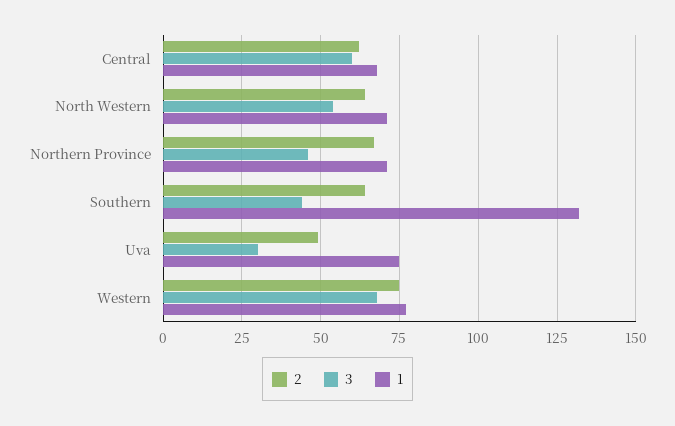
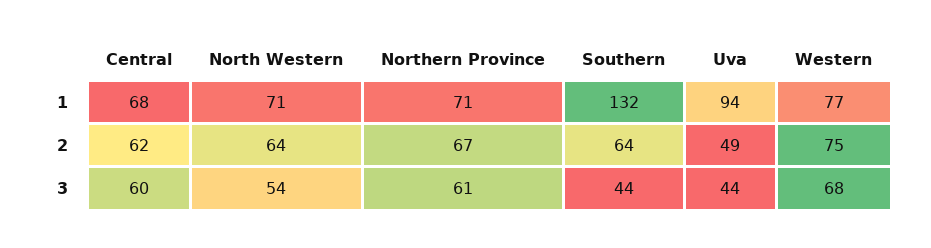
3, Northern Province: 45 -> 61
3, Uva: 30 -> 44
1, Uva: 75 -> 94

